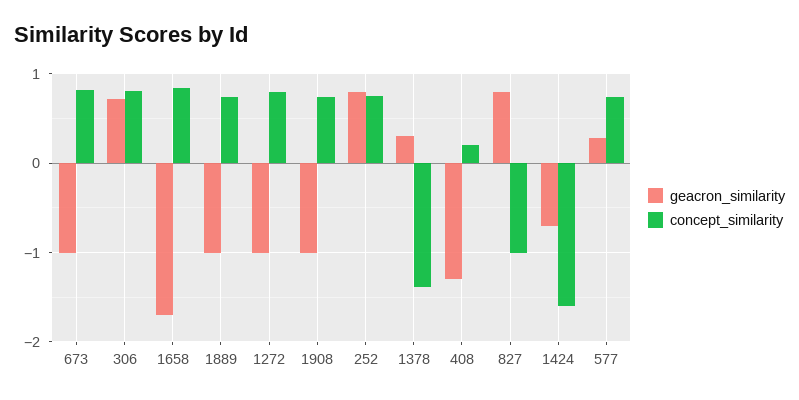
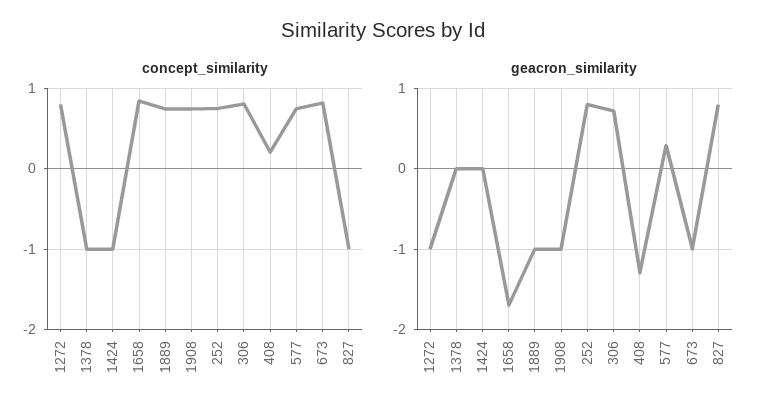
geacron_similarity, 1378: 0.3 -> 0
concept_similarity, 1378: -1.4 -> -1
geacron_similarity, 1424: -0.7 -> 0
concept_similarity, 1424: -1.6 -> -1

